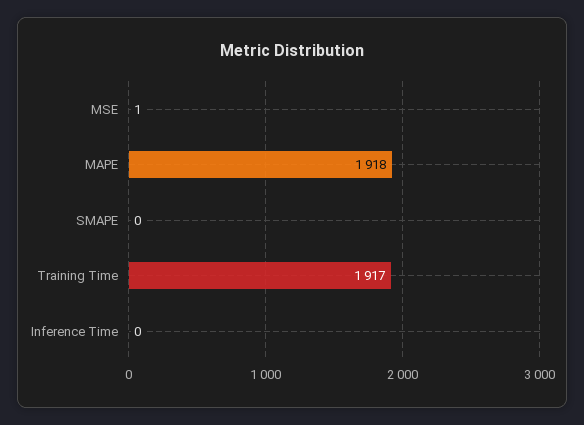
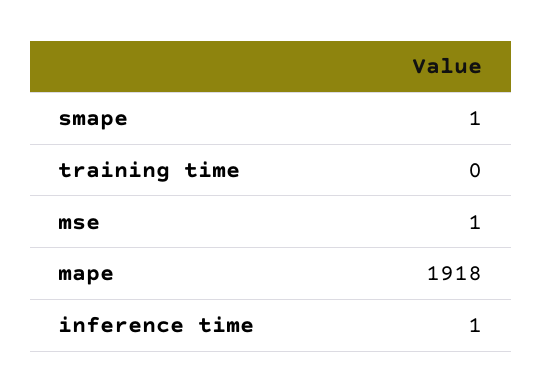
SMAPE: 0 -> 1
Training Time: 1917 -> 0
Inference Time: 0 -> 1

